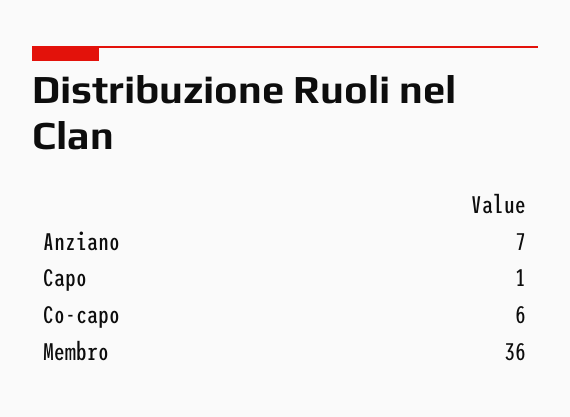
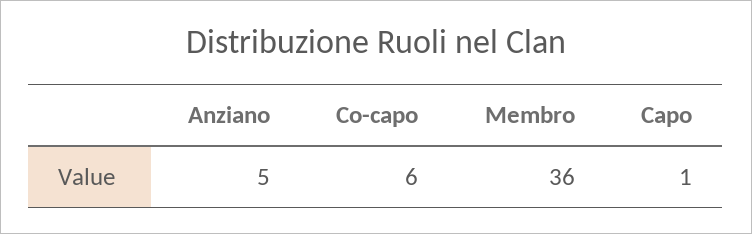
Anziano: 7 -> 5

